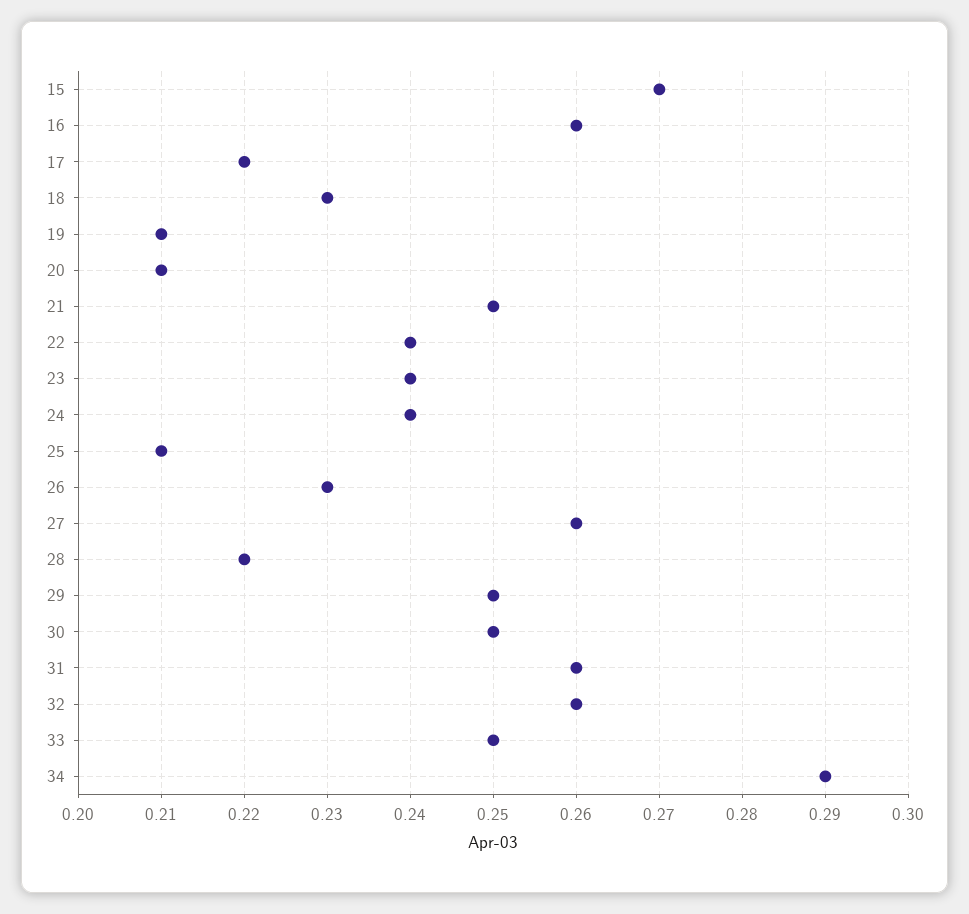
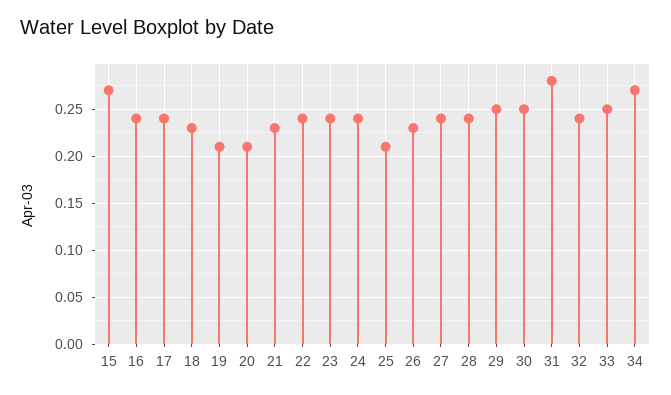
16: 0.26 -> 0.24
17: 0.22 -> 0.24
21: 0.25 -> 0.23
27: 0.26 -> 0.24
28: 0.22 -> 0.24
31: 0.26 -> 0.28
32: 0.26 -> 0.24
34: 0.29 -> 0.27

